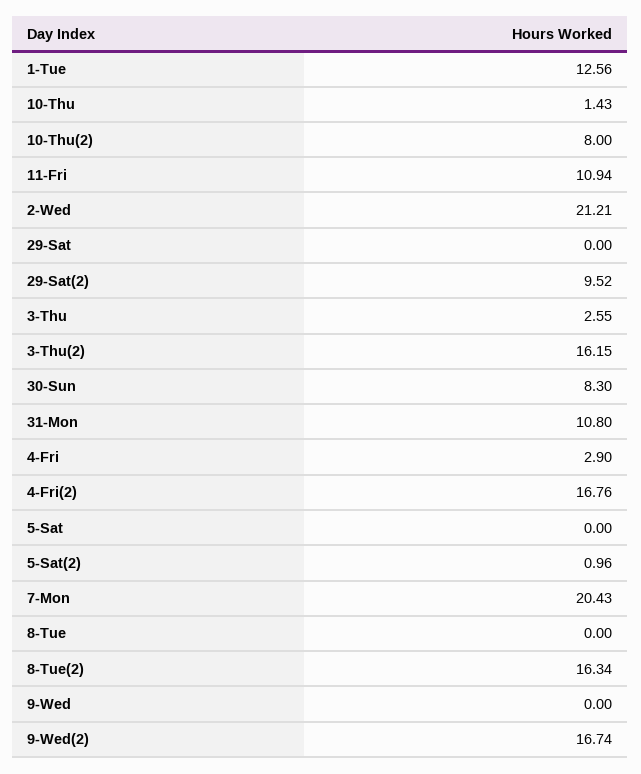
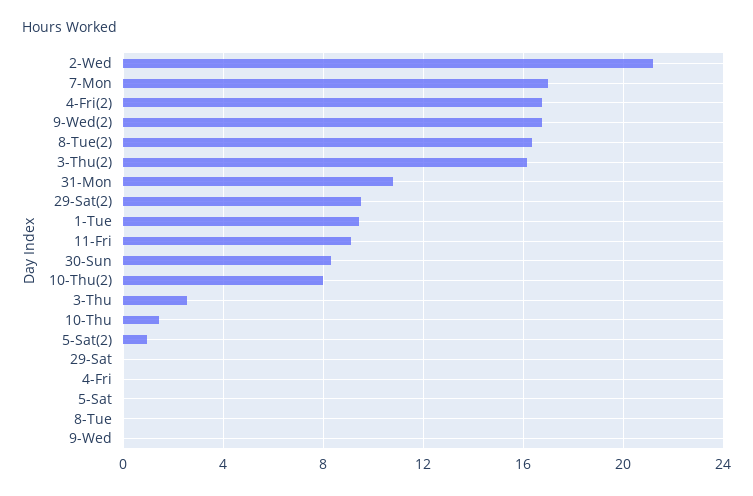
1-Tue: 12.56 -> 9.5
11-Fri: 10.94 -> 9
4-Fri: 2.9 -> 0
7-Mon: 20.43 -> 17

